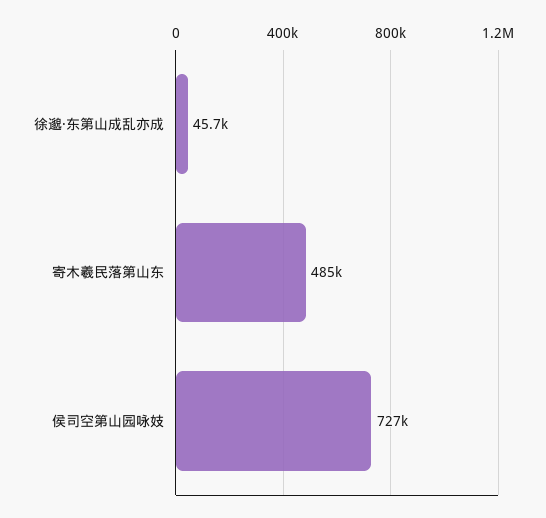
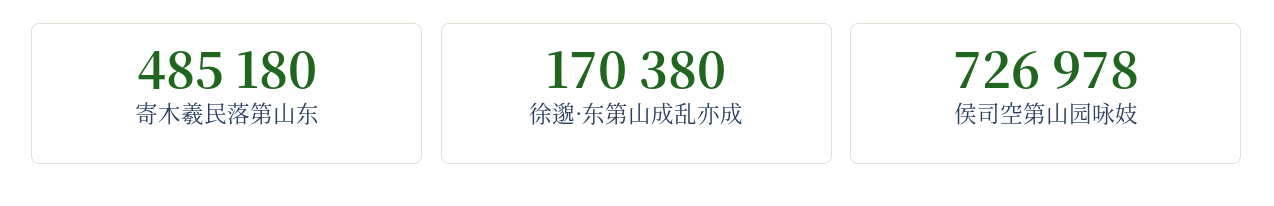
徐邈·东第山成乱亦成: 45700 -> 170380

